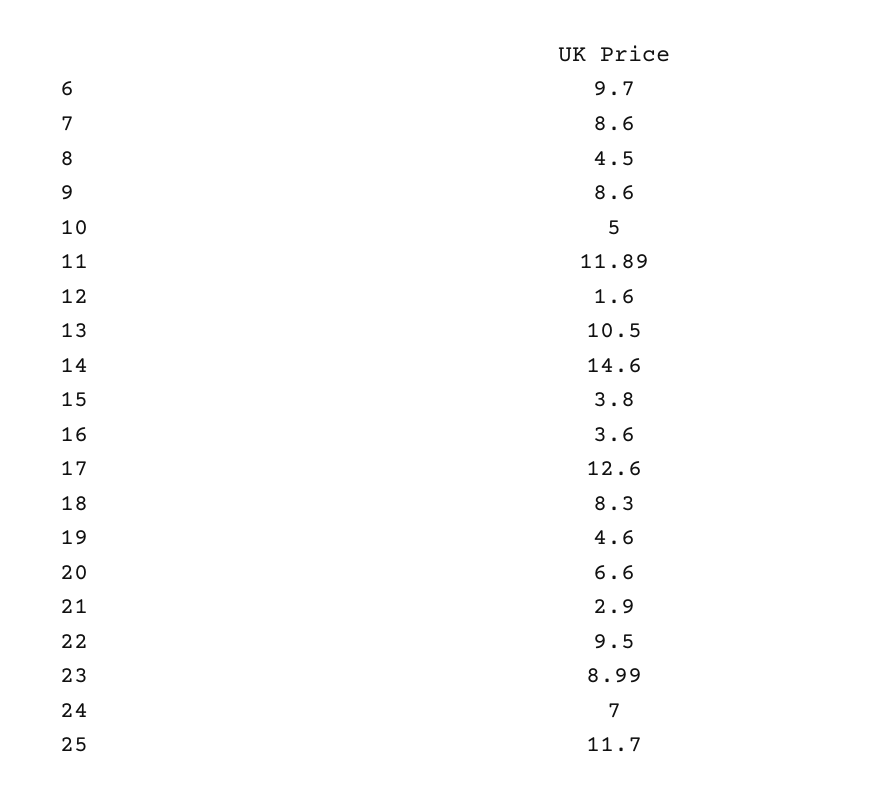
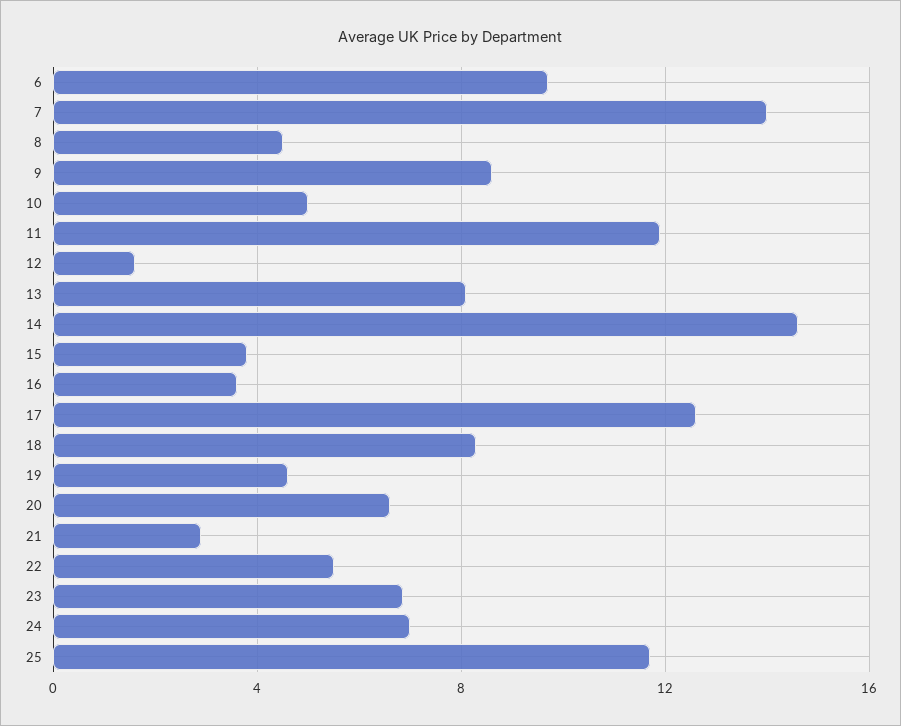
7: 8.6 -> 14
13: 10.5 -> 8
22: 9.5 -> 5.5
23: 8.99 -> 7

